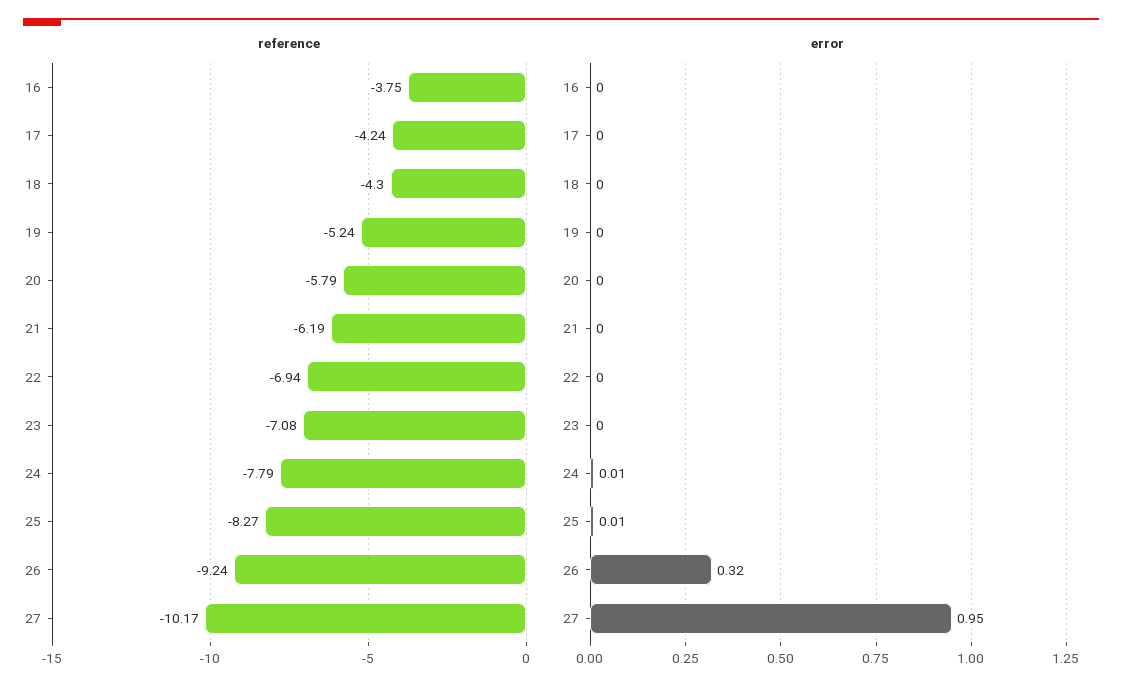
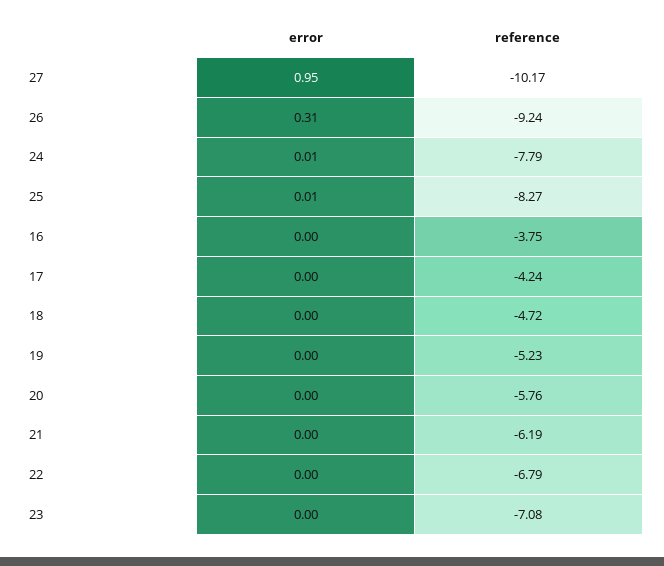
reference, 18: -4.3 -> -4.72
reference, 19: -5.24 -> -5.23
reference, 20: -5.79 -> -5.76
reference, 22: -6.94 -> -6.79
error, 26: 0.32 -> 0.31

